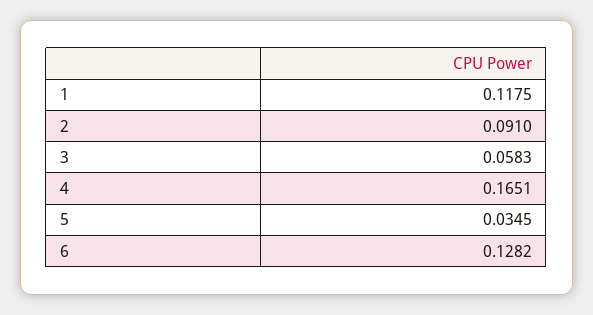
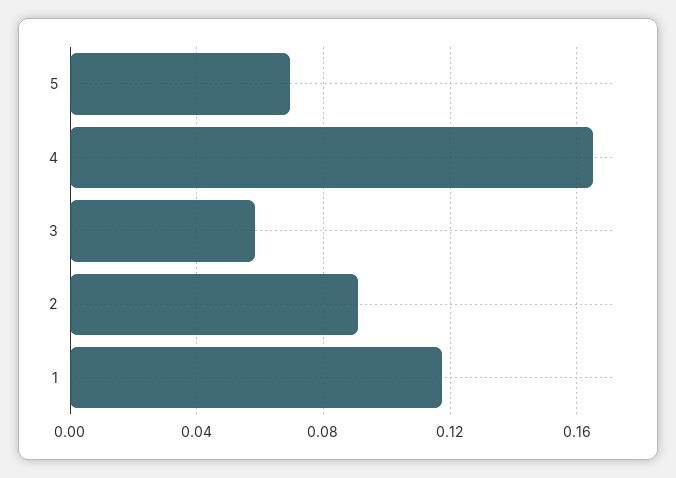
5: 0.0345 -> 0.07
6: 0.1282 -> none

